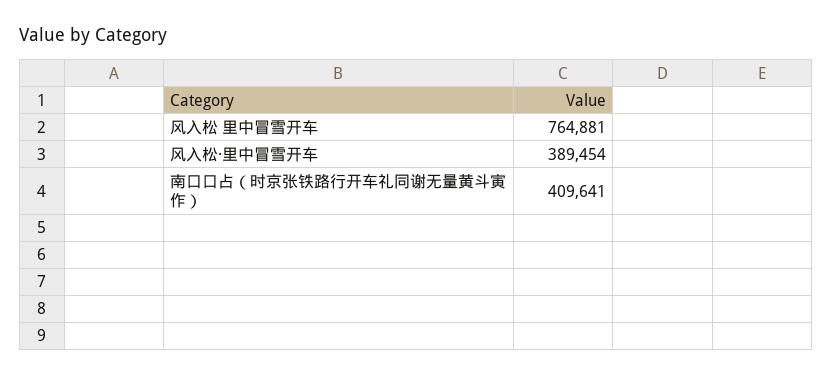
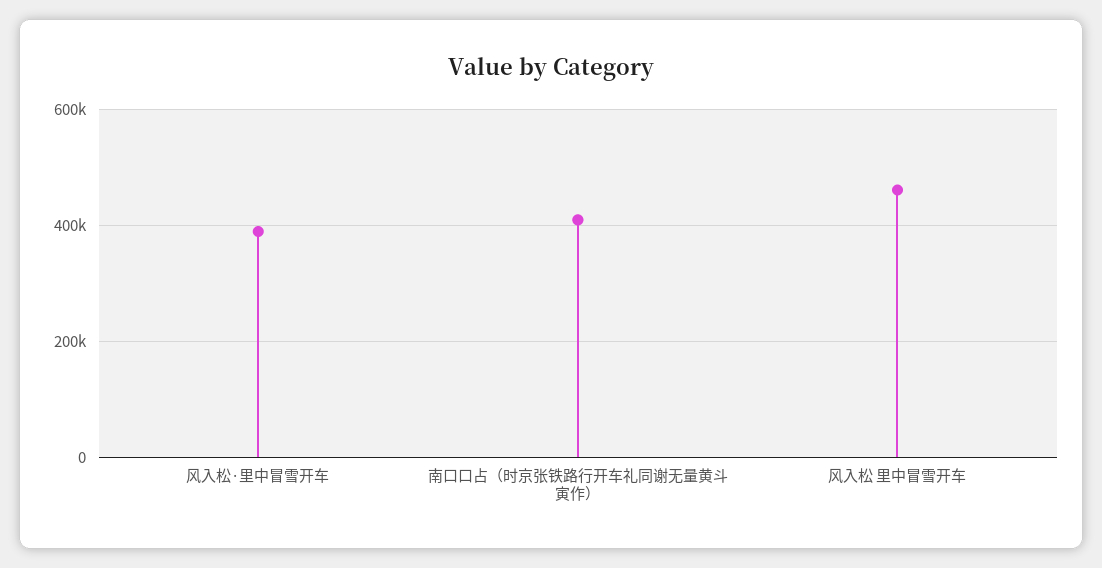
风入松 里中冒雪开车: 764881 -> 460000

